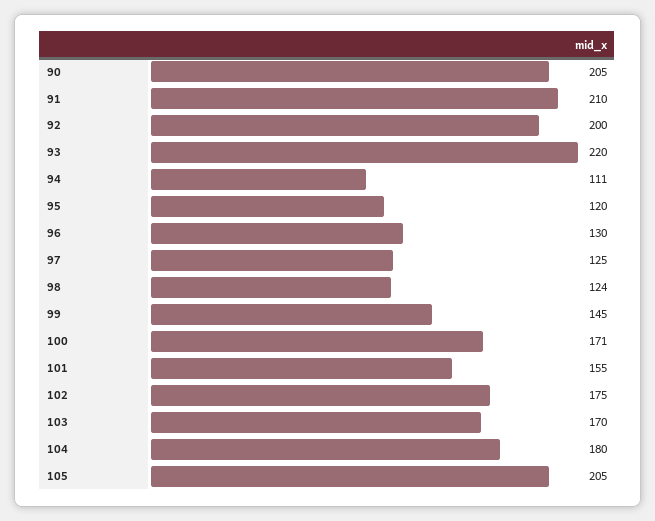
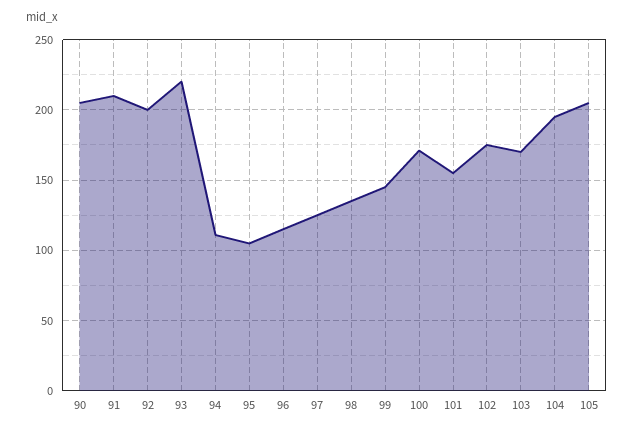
95: 120 -> 105
96: 130 -> 115
98: 124 -> 135
104: 180 -> 195

